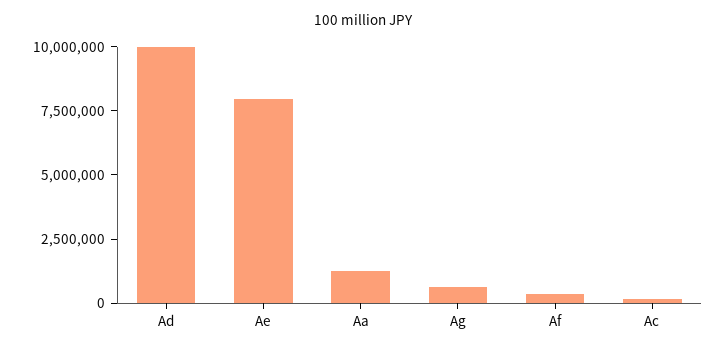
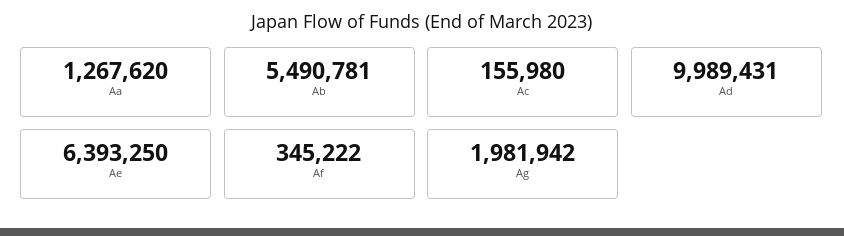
Ae: 8000000 -> 6393250
Ag: 500000 -> 1981942
Ab: none -> 5490781

